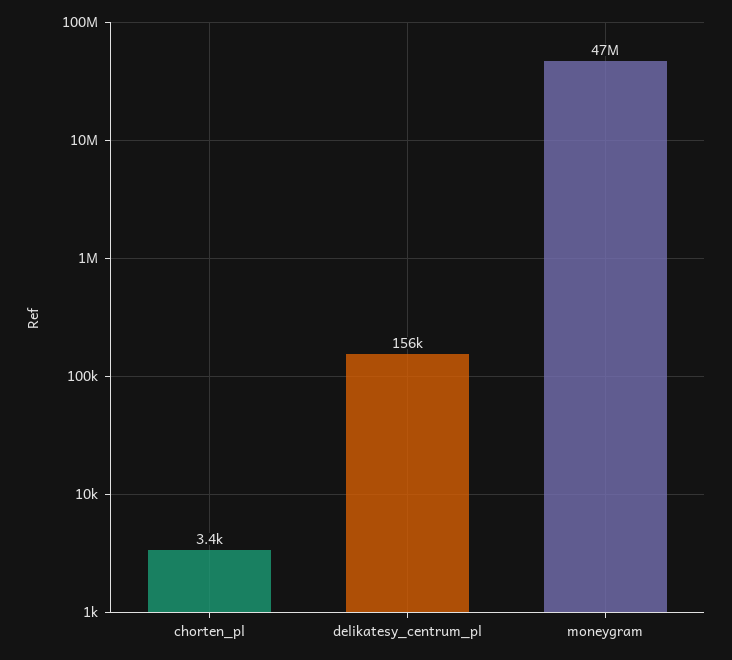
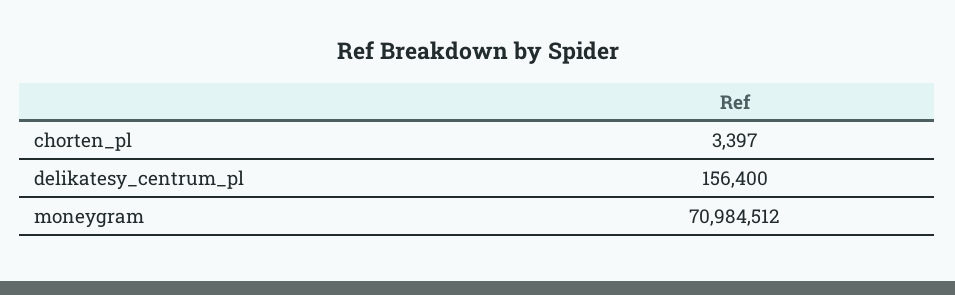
moneygram: 47000000 -> 70984512

